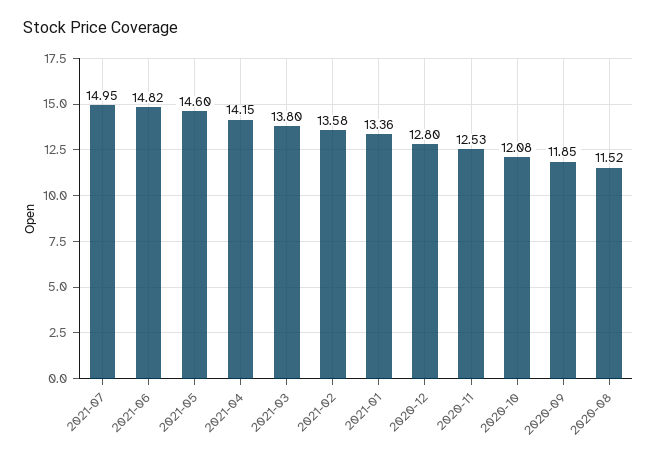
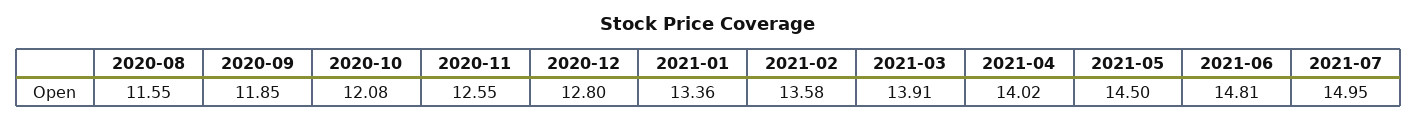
2021-06: 14.82 -> 14.81
2021-05: 14.6 -> 14.5
2021-04: 14.15 -> 14.02
2021-03: 13.8 -> 13.91
2020-11: 12.53 -> 12.55
2020-08: 11.52 -> 11.55

